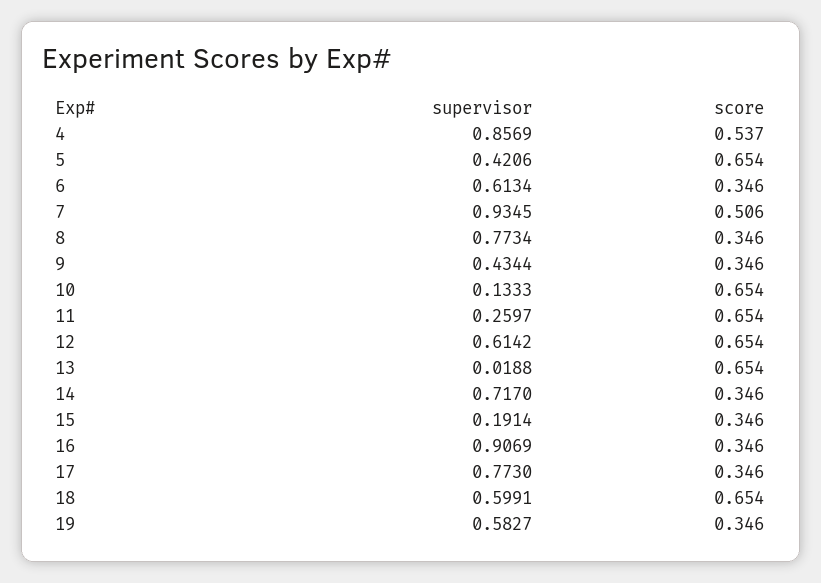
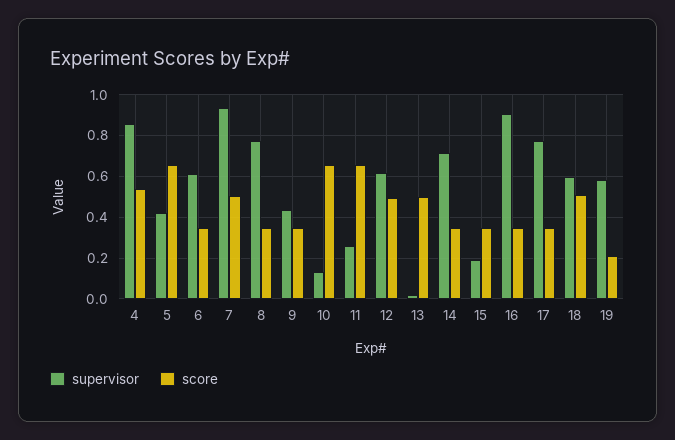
score, 12: 0.654 -> 0.5
score, 13: 0.654 -> 0.5
score, 18: 0.654 -> 0.5
score, 19: 0.346 -> 0.2

